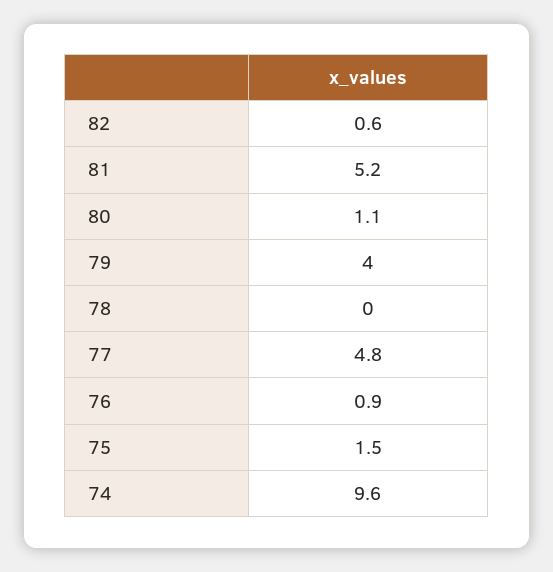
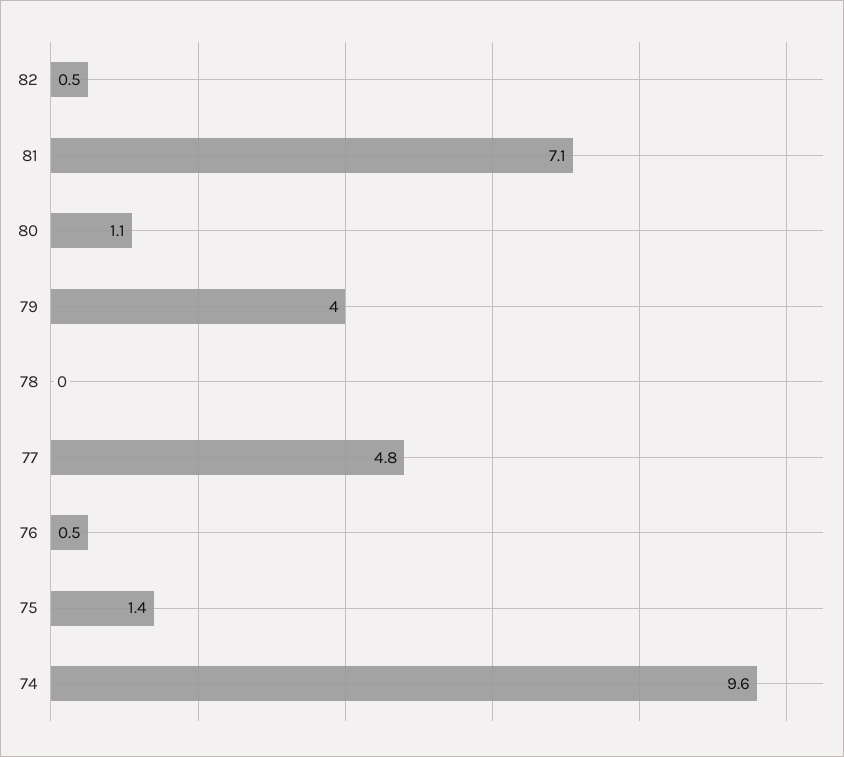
82: 0.6 -> 0.5
81: 5.2 -> 7.1
76: 0.9 -> 0.5
75: 1.5 -> 1.4

